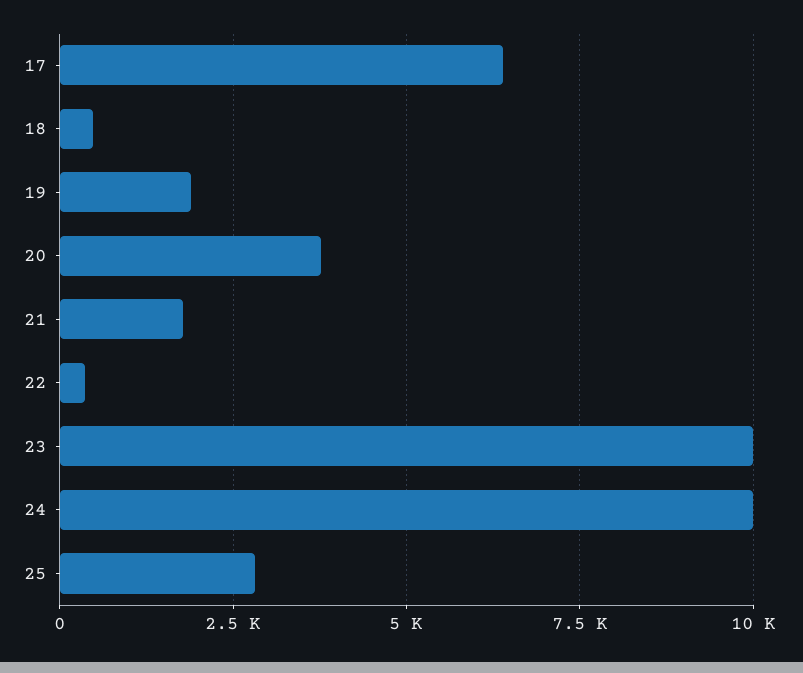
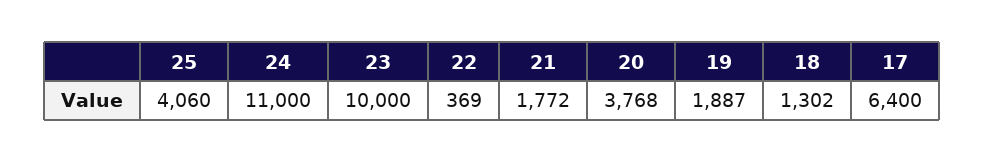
18: 500 -> 1302
24: 10000 -> 11000
25: 2750 -> 4060

